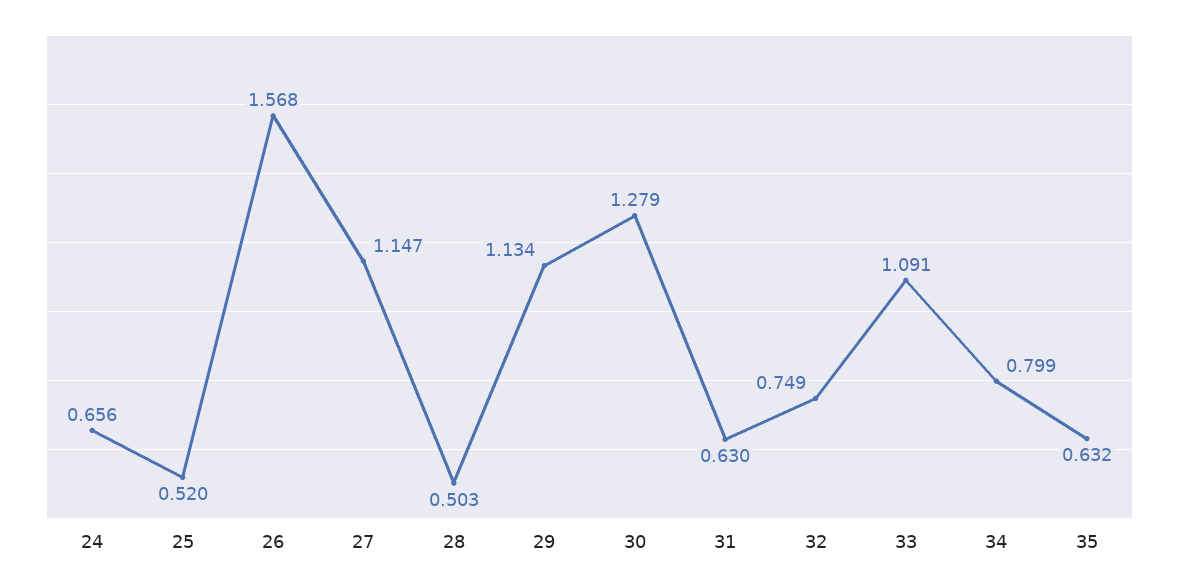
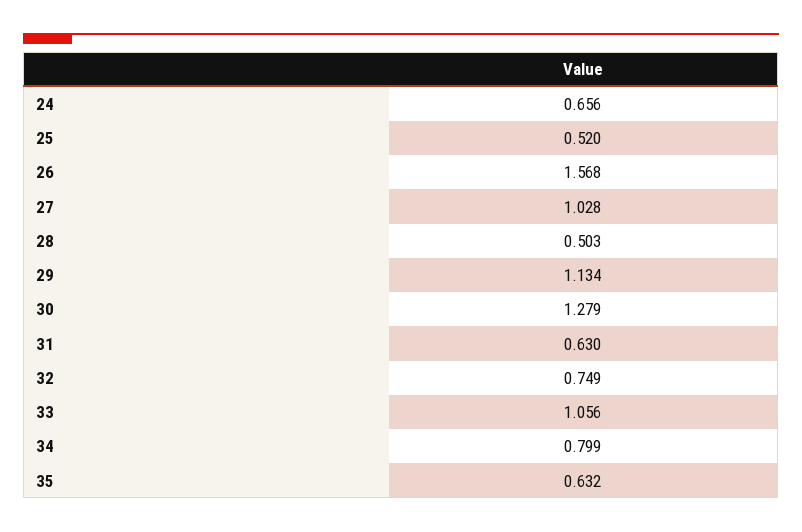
27: 1.147 -> 1.028
33: 1.091 -> 1.056

